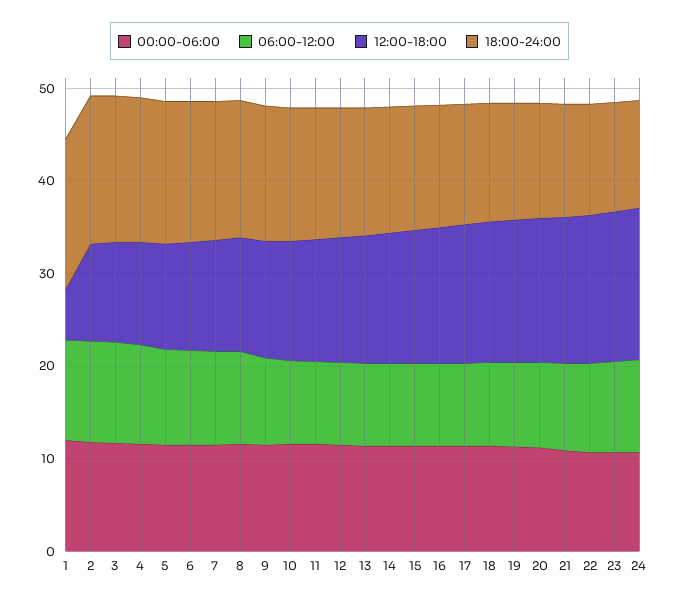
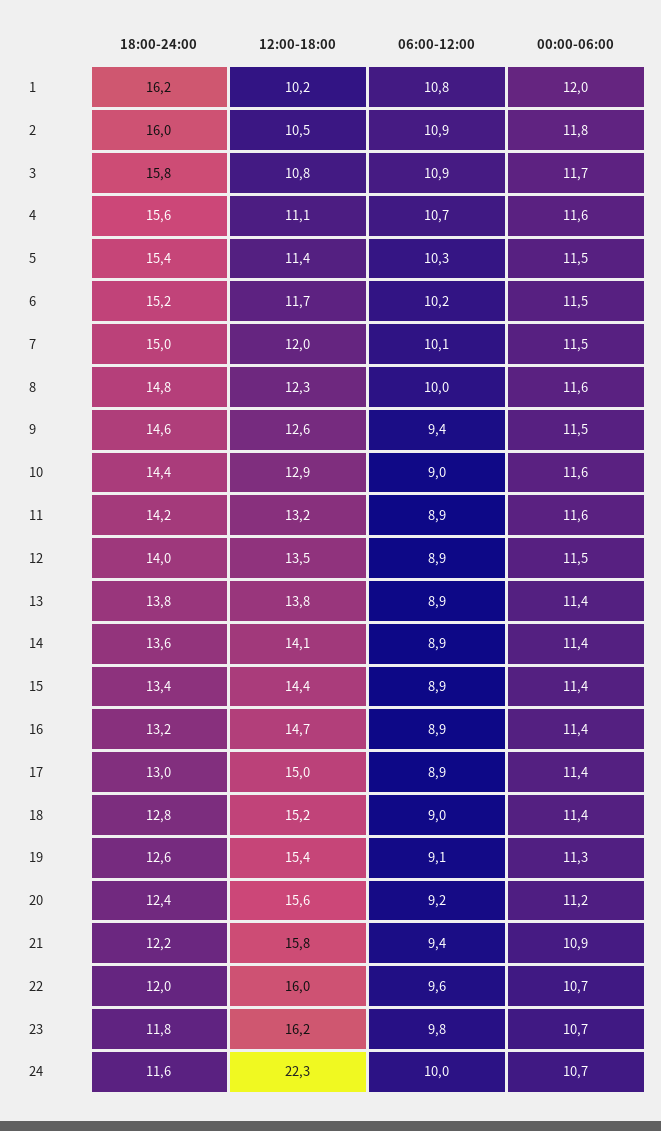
12:00-18:00, 1: 6 -> 10.2
12:00-18:00, 24: 16 -> 22.3

